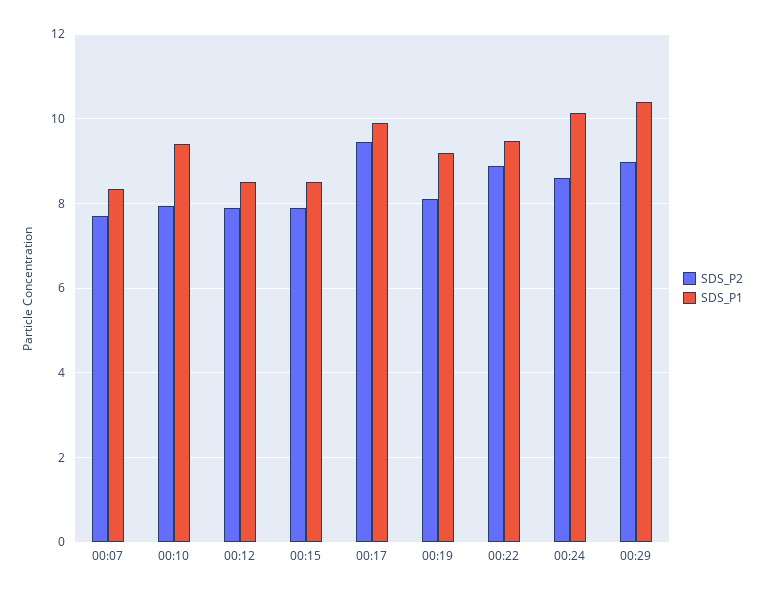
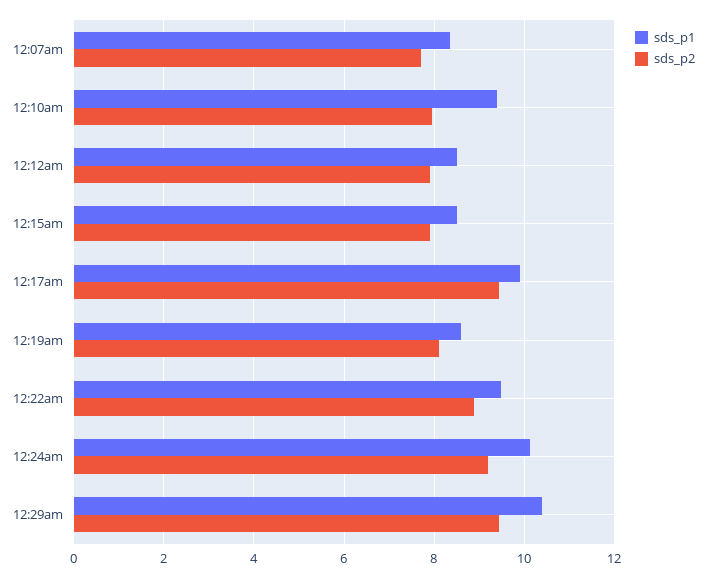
SDS_P1, 00:19: 9.2 -> 8.6
SDS_P2, 00:24: 8.6 -> 9.2
SDS_P2, 00:29: 9 -> 9.4

